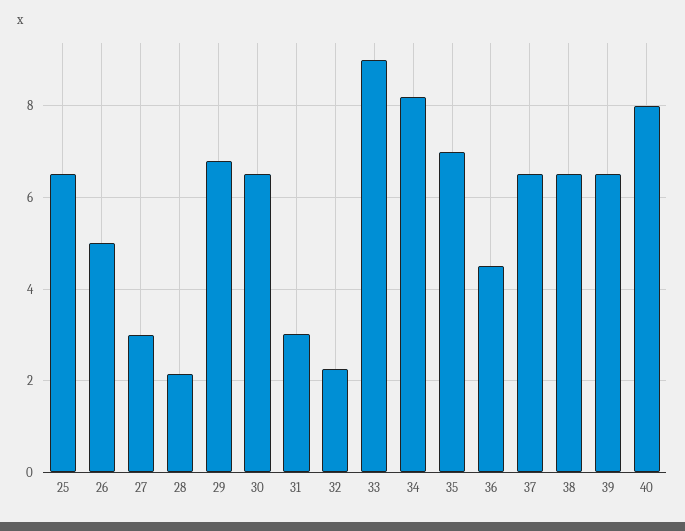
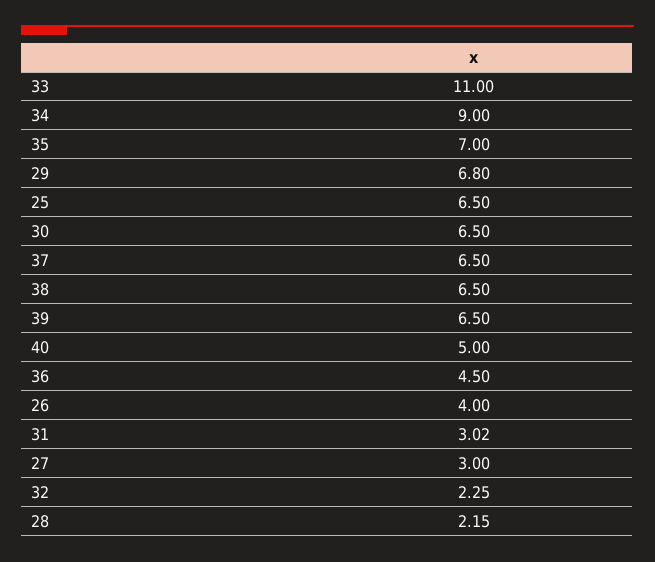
26: 5 -> 4
33: 9 -> 11
34: 8.2 -> 9
40: 8 -> 5

